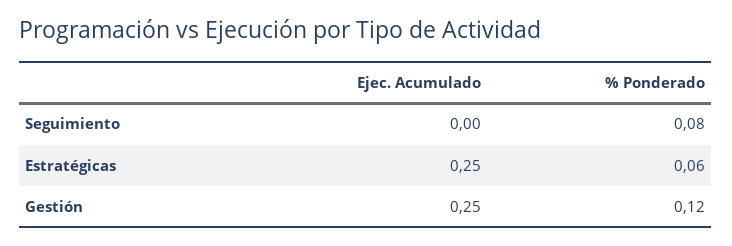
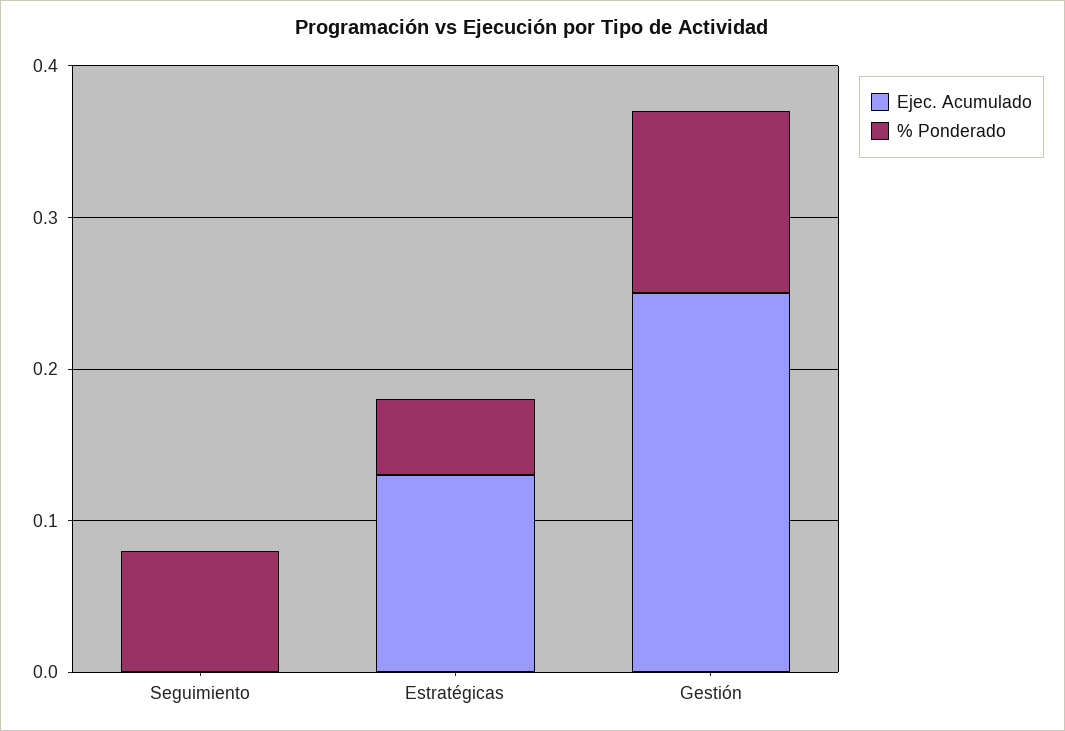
Ejec. Acumulado, Estratégicas: 0.25 -> 0.13
% Ponderado, Estratégicas: 0.06 -> 0.05

